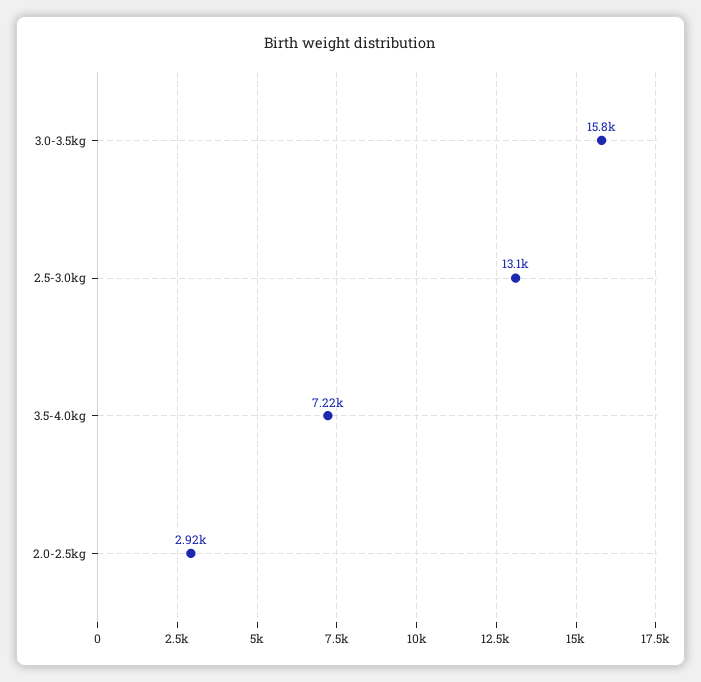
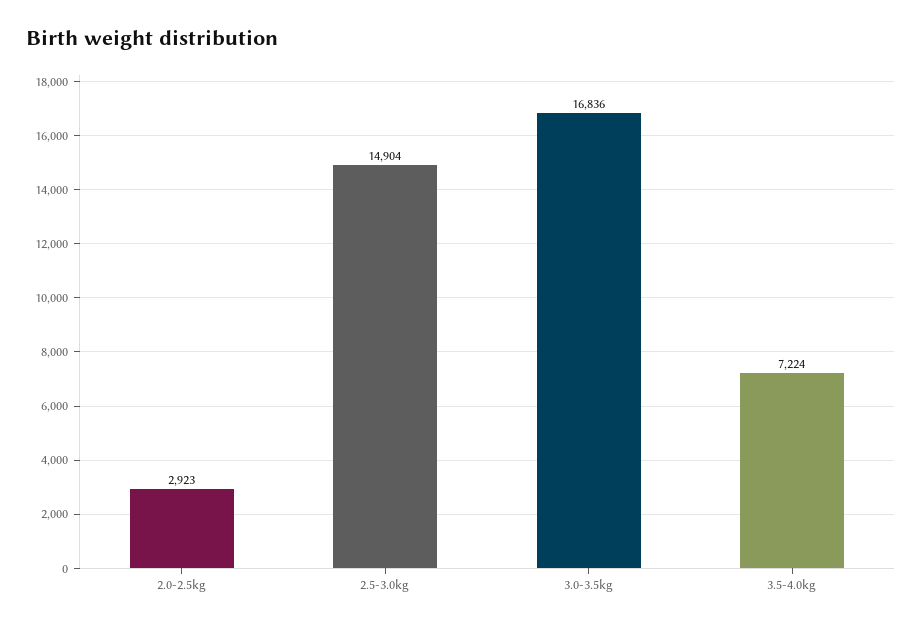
3.0-3.5kg: 15800 -> 16836
2.5-3.0kg: 13100 -> 14904

